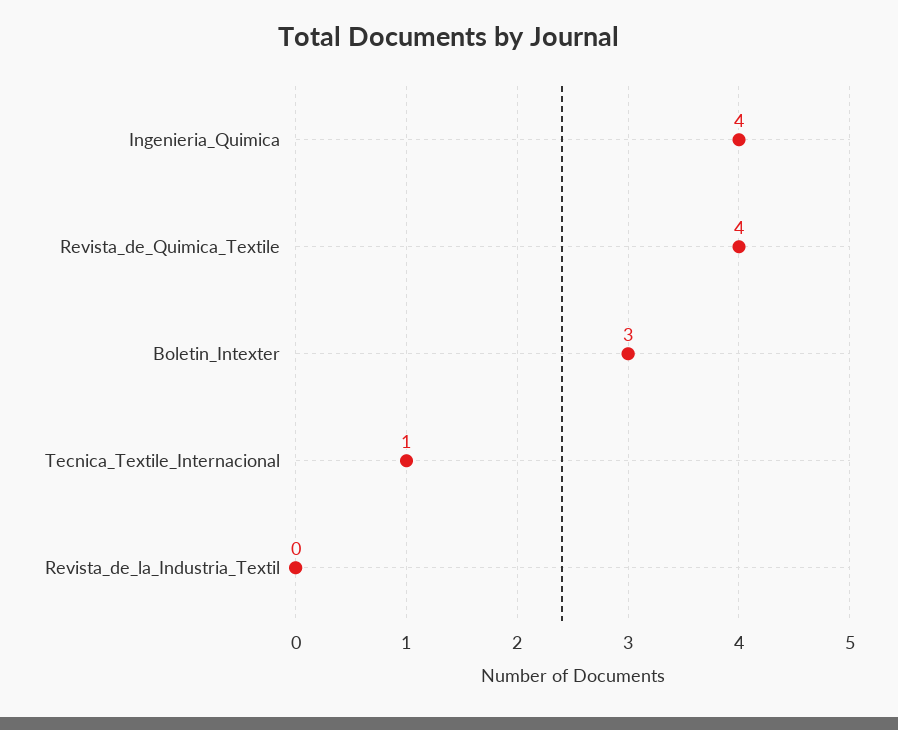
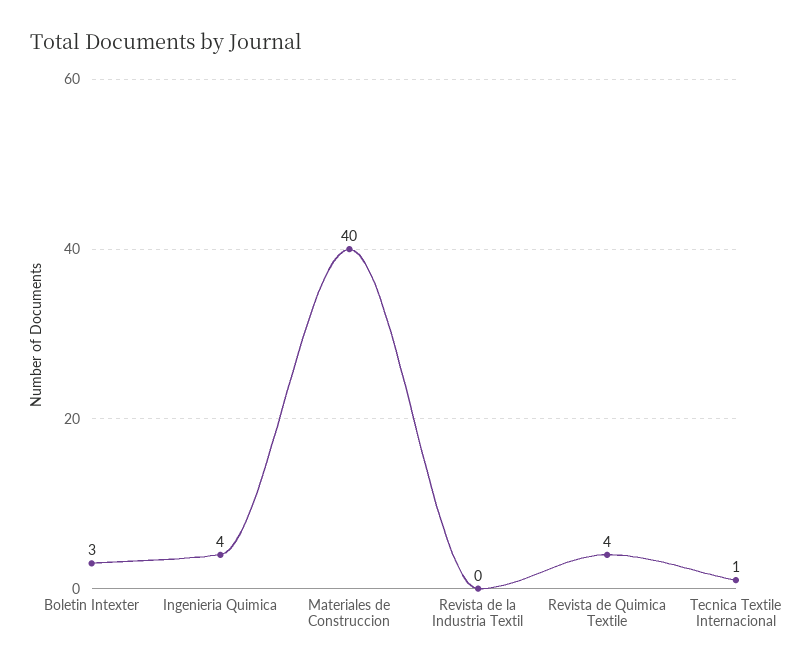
Materiales de Construccion: none -> 40

